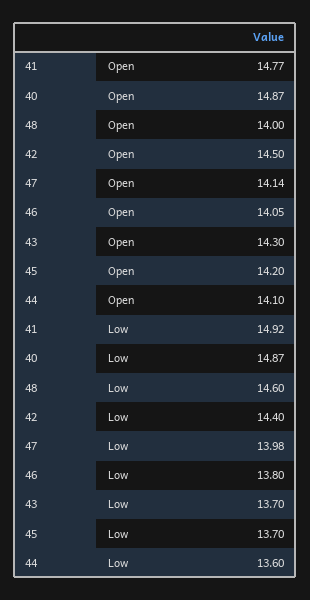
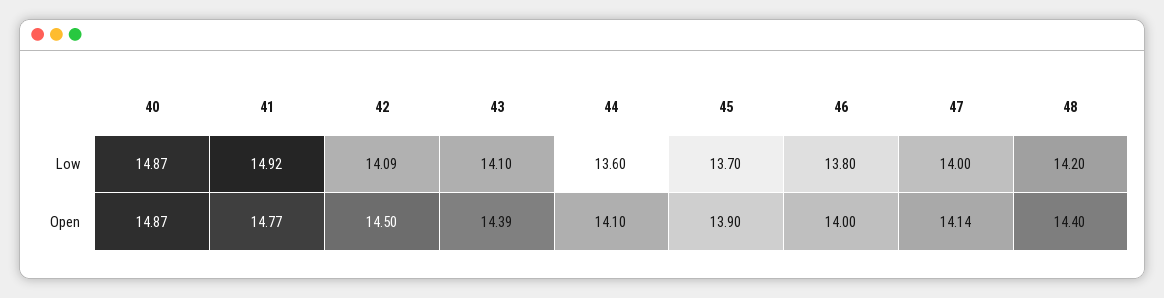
48, Open: 14 -> 14.4
46, Open: 14.05 -> 14
43, Open: 14.3 -> 14.39
45, Open: 14.2 -> 13.9
48, Low: 14.6 -> 14.2
42, Low: 14.4 -> 14.09
47, Low: 13.98 -> 14
43, Low: 13.7 -> 14.1

